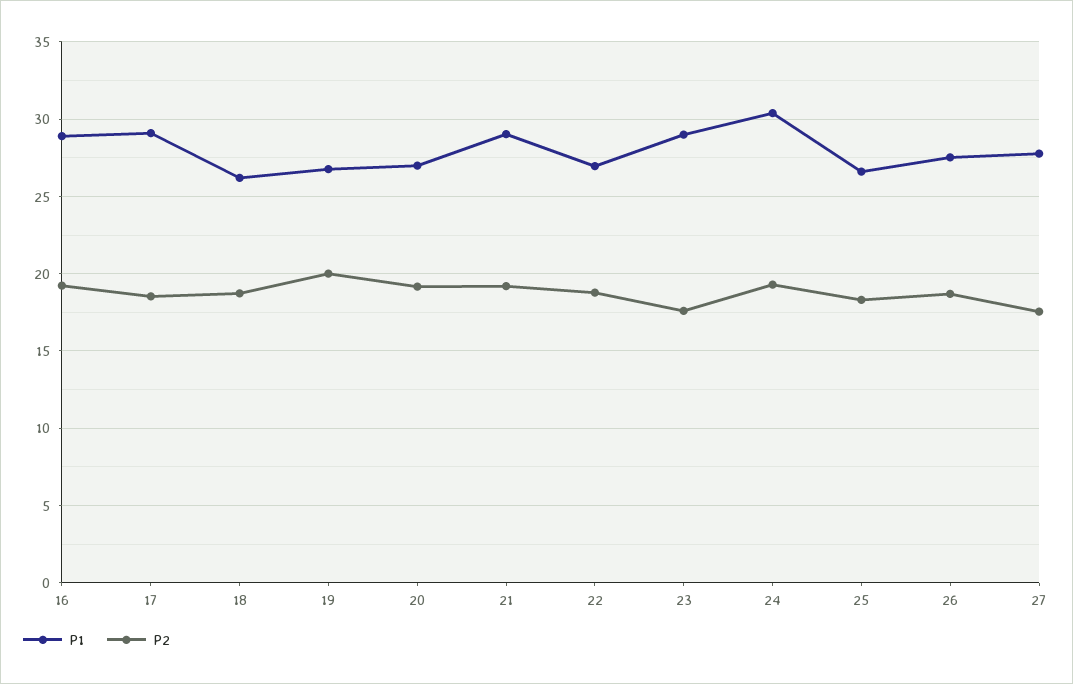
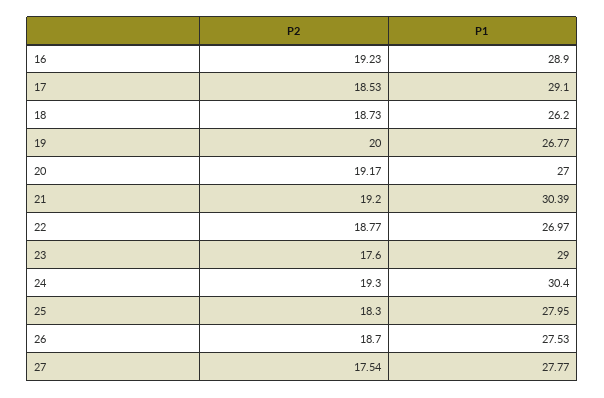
P1, 21: 29 -> 30.39
P1, 25: 26.5 -> 27.95

